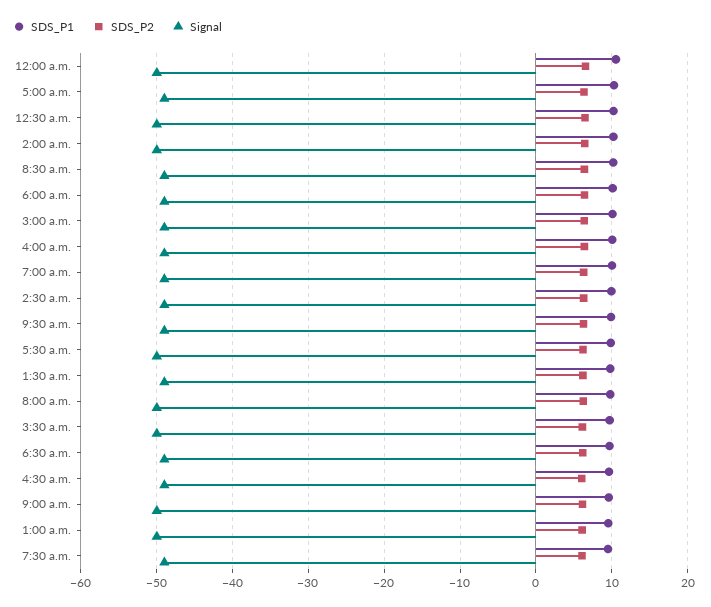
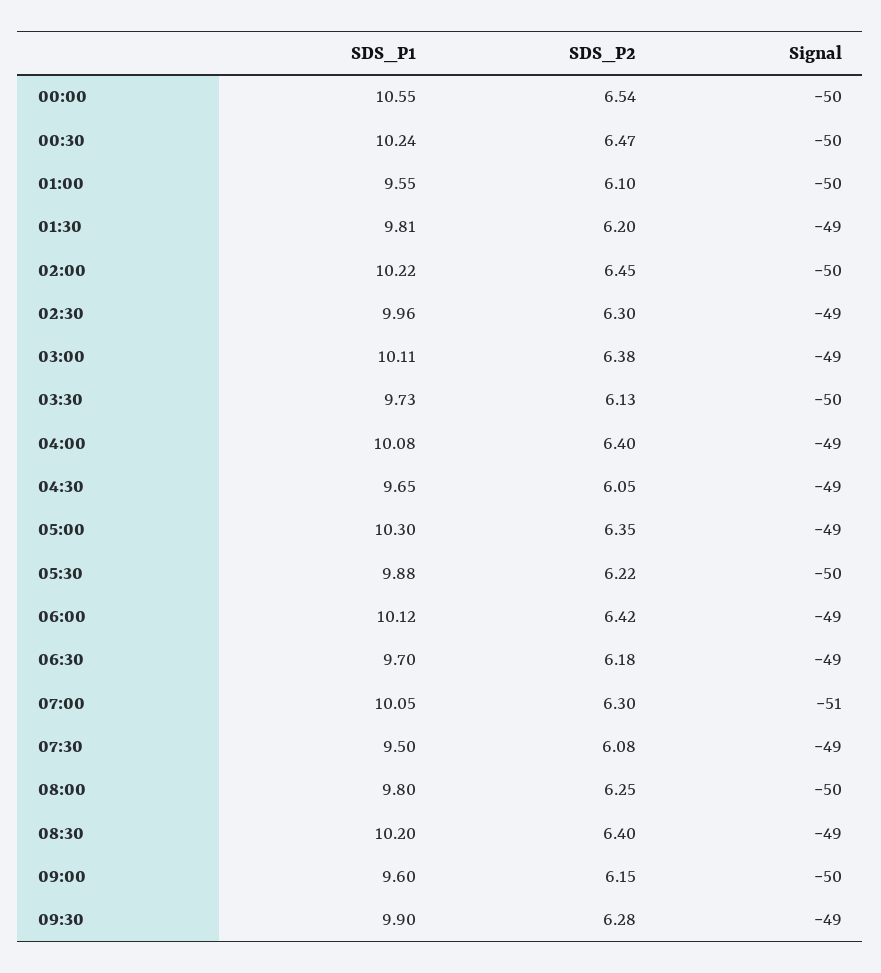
Signal, 7:00 a.m.: -49 -> -51

